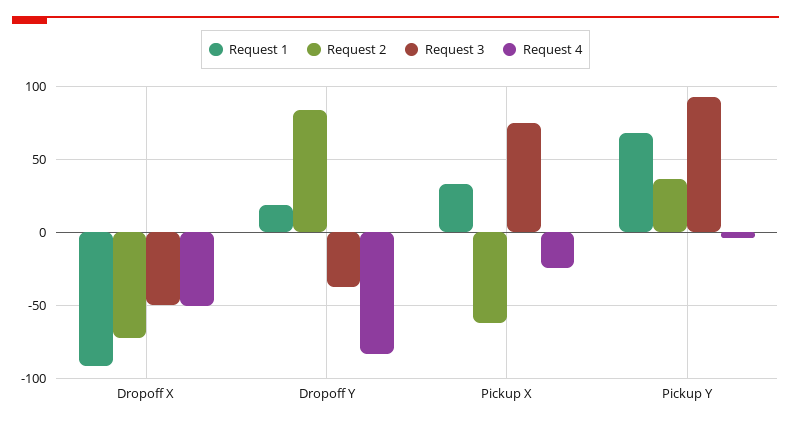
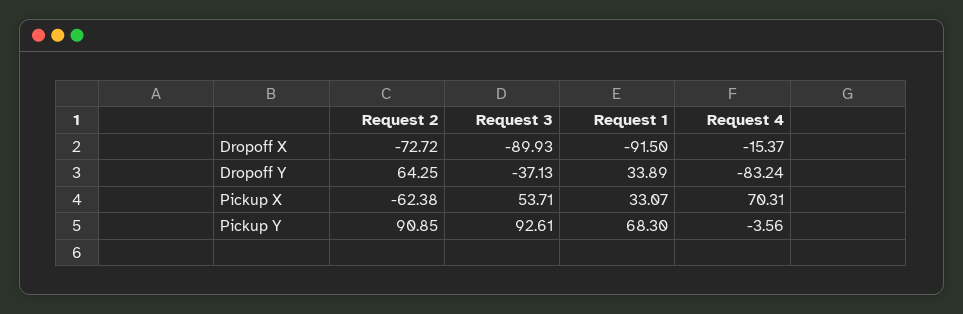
Request 3, Dropoff X: -50 -> -89.93
Request 4, Dropoff X: -50 -> -15.37
Request 1, Dropoff Y: 20 -> 33.89
Request 2, Dropoff Y: 85 -> 64.25
Request 3, Pickup X: 75 -> 53.71
Request 4, Pickup X: -25 -> 70.31
Request 2, Pickup Y: 35 -> 90.85

